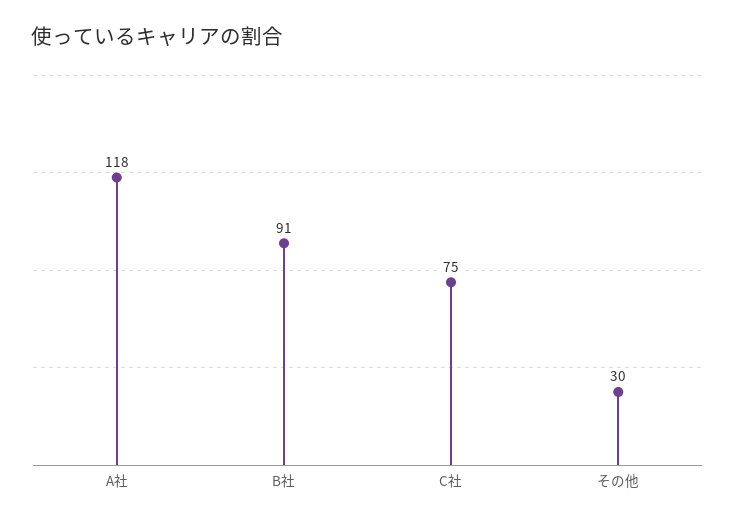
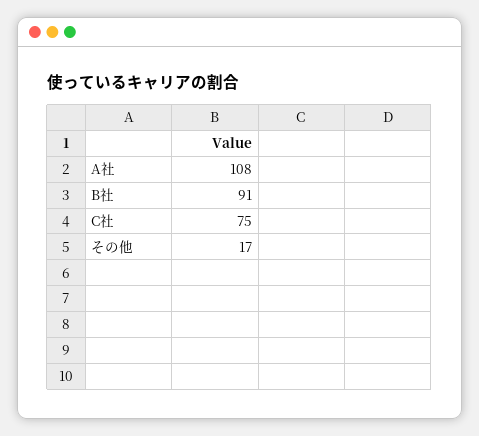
A社: 118 -> 108
その他: 30 -> 17

